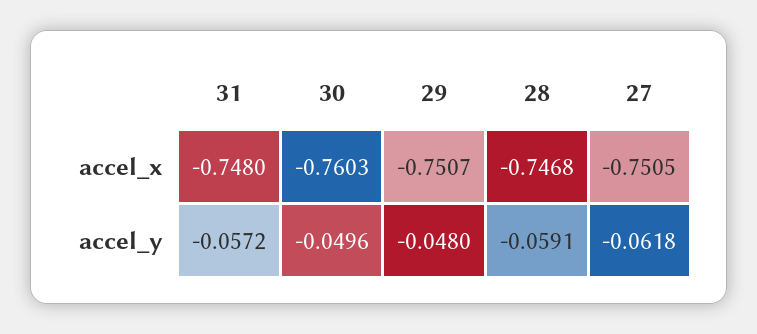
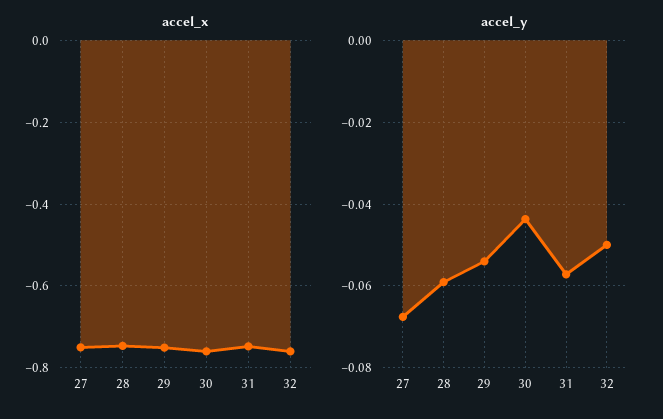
accel_y, 30: -0.0496 -> -0.044
accel_y, 29: -0.048 -> -0.054
accel_y, 27: -0.0618 -> -0.068
accel_x, 32: none -> -0.76
accel_y, 32: none -> -0.05

